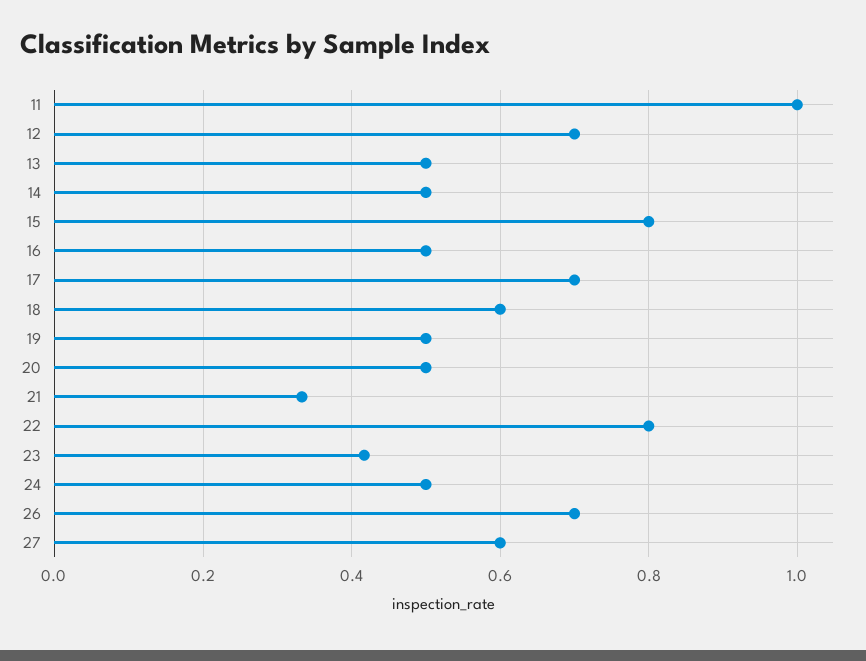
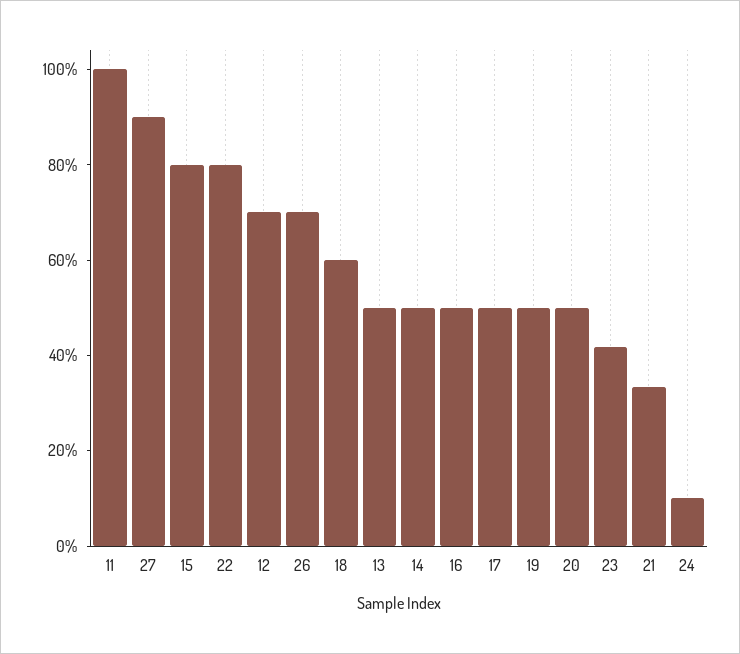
17: 0.7 -> 0.5
24: 0.5 -> 0.1
27: 0.6 -> 0.9

